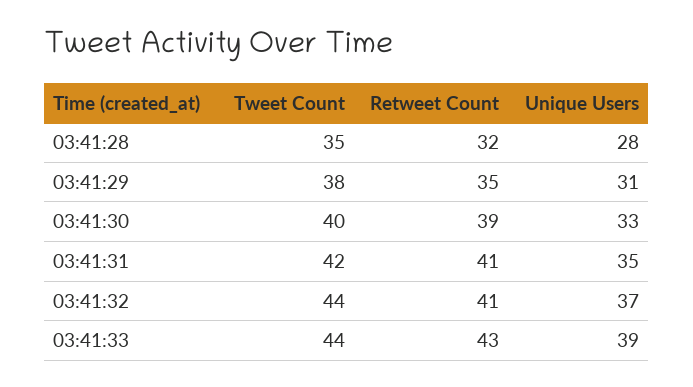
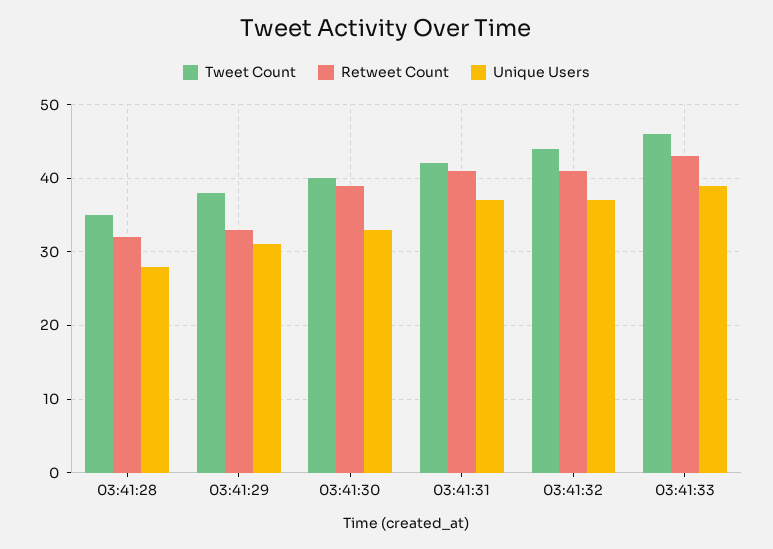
Retweet Count, 03:41:29: 35 -> 33
Unique Users, 03:41:31: 35 -> 37
Tweet Count, 03:41:33: 44 -> 46

